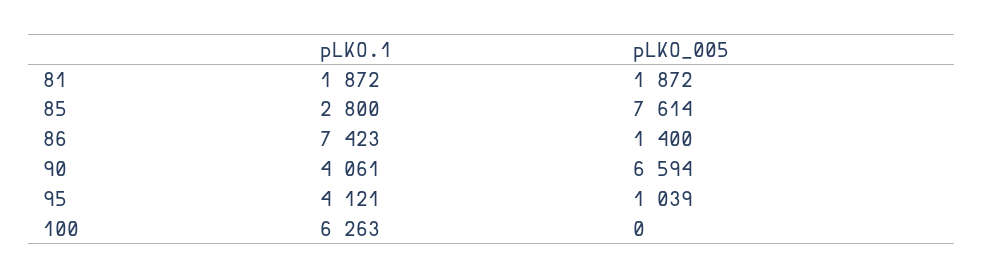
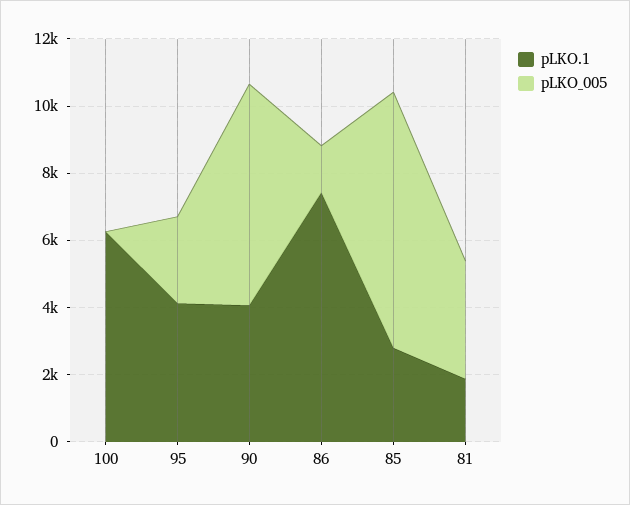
pLKO_005, 81: 1872 -> 3500
pLKO_005, 95: 1039 -> 2500

